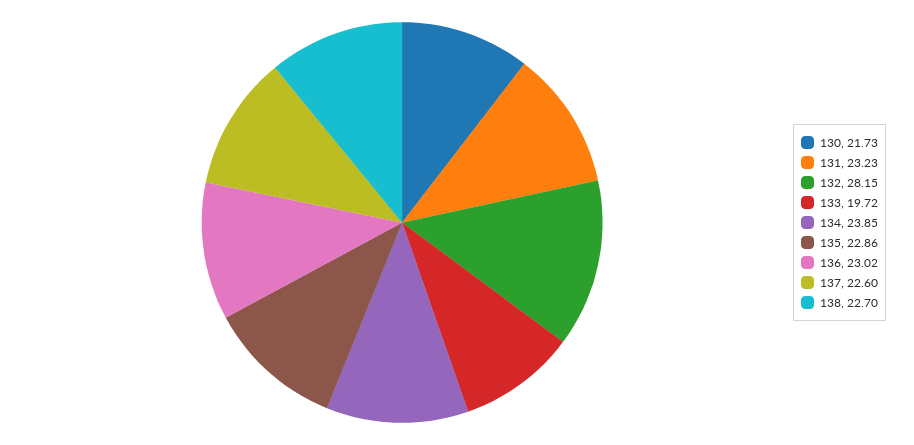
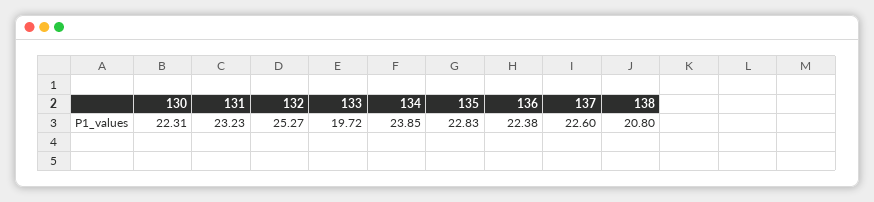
130: 21.73 -> 22.31
132: 28.15 -> 25.27
135: 22.86 -> 22.83
136: 23.02 -> 22.38
138: 22.7 -> 20.8

